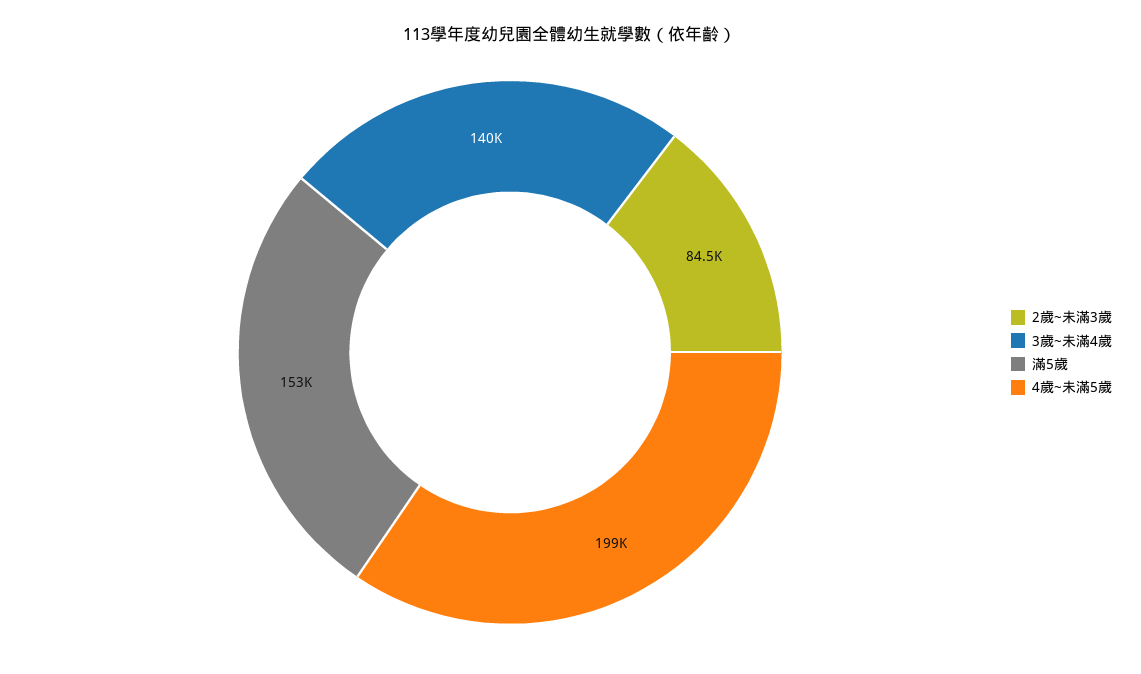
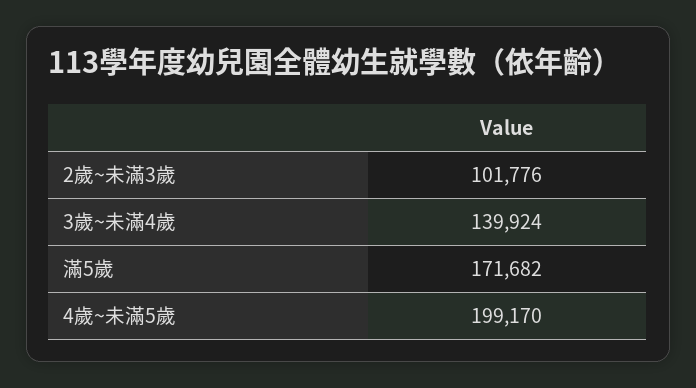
2歲~未滿3歲: 84500 -> 101776
滿5歲: 153000 -> 171682

